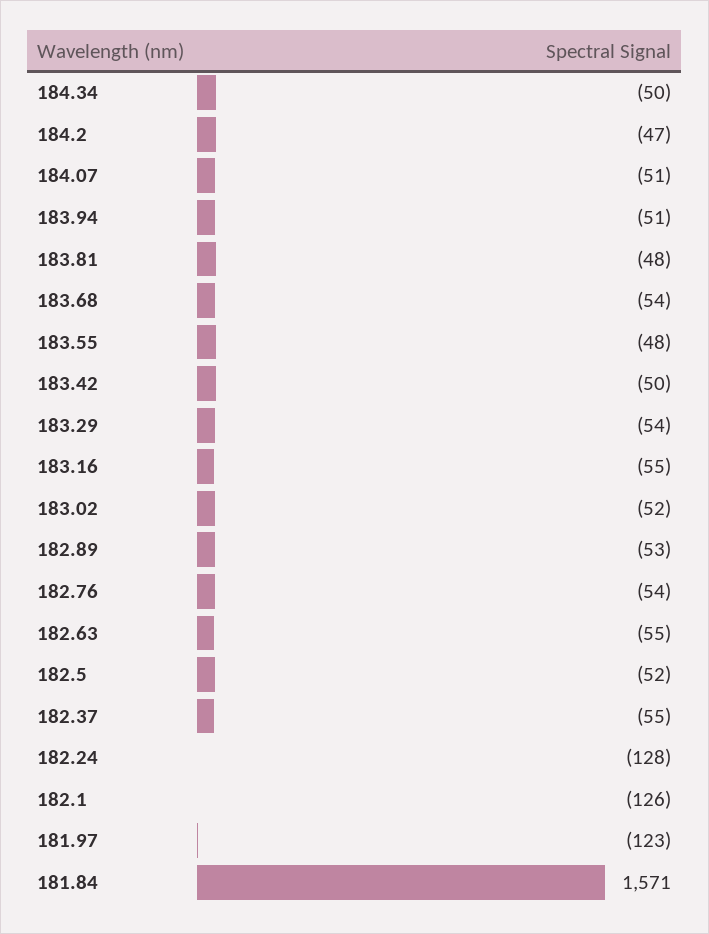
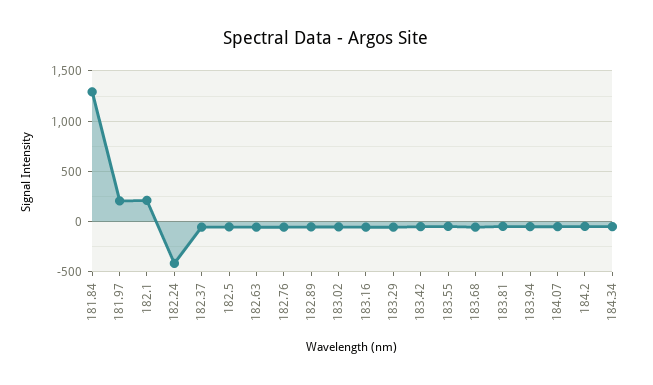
182.24: -128 -> -400
182.1: -126 -> 200
181.97: -123 -> 200
181.84: 1571 -> 1300

